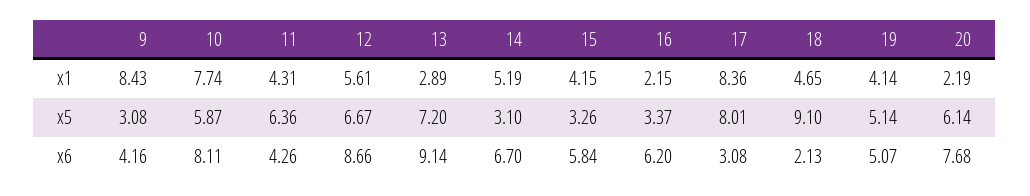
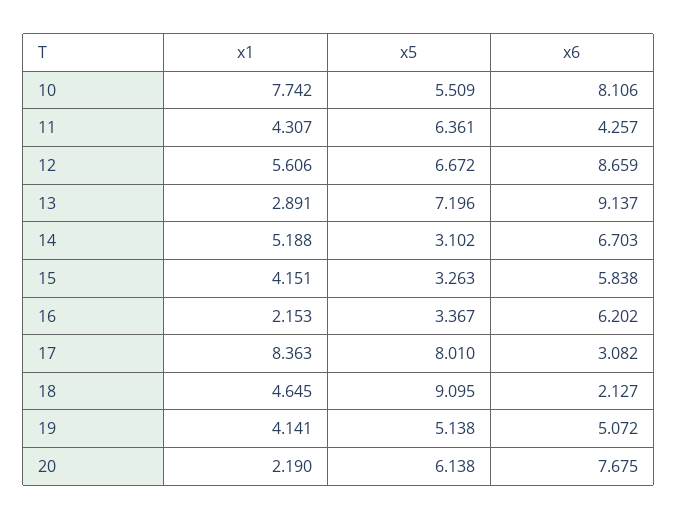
9, x1: 8.43 -> none
9, x5: 3.08 -> none
10, x5: 5.87 -> 5.509
9, x6: 4.16 -> none

